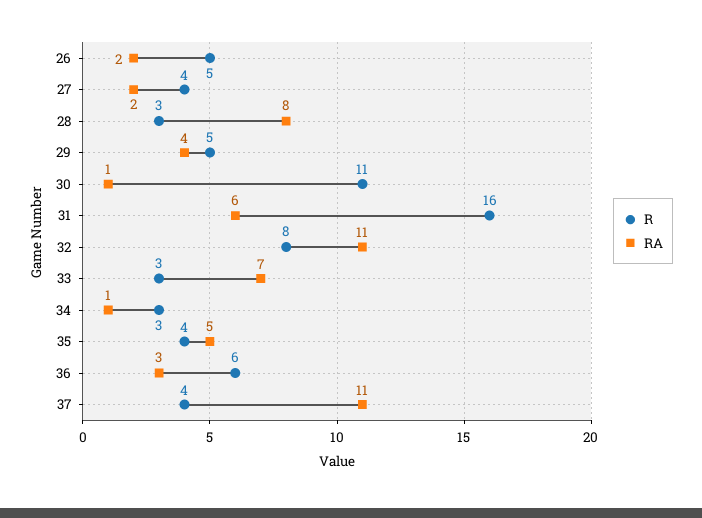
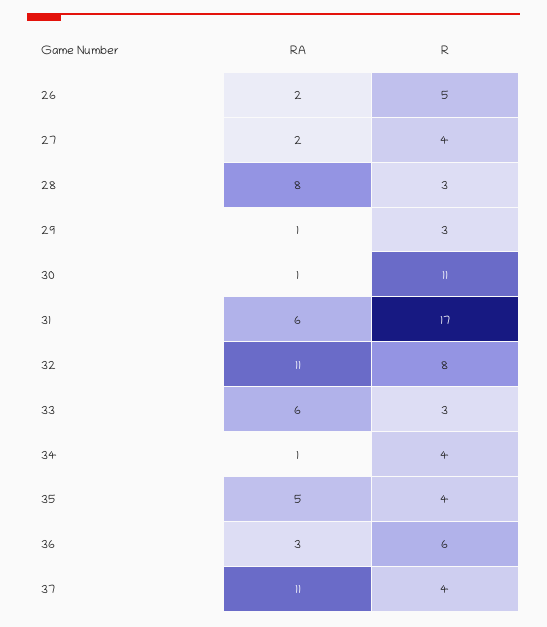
R, 29: 5 -> 3
RA, 29: 4 -> 1
R, 31: 16 -> 17
RA, 33: 7 -> 6
R, 34: 3 -> 4

